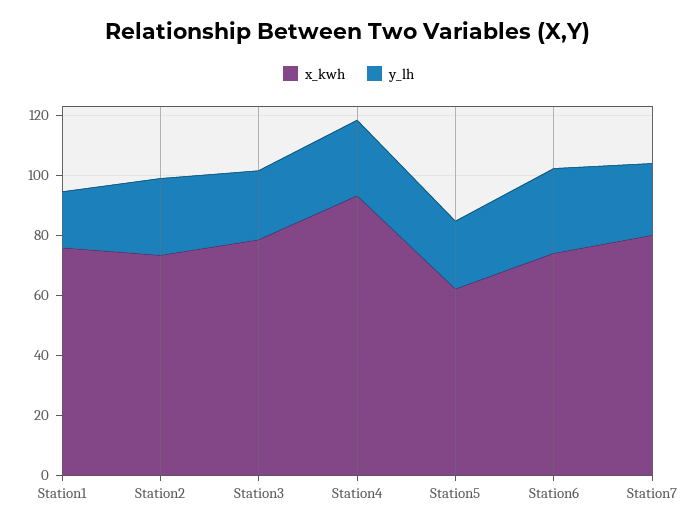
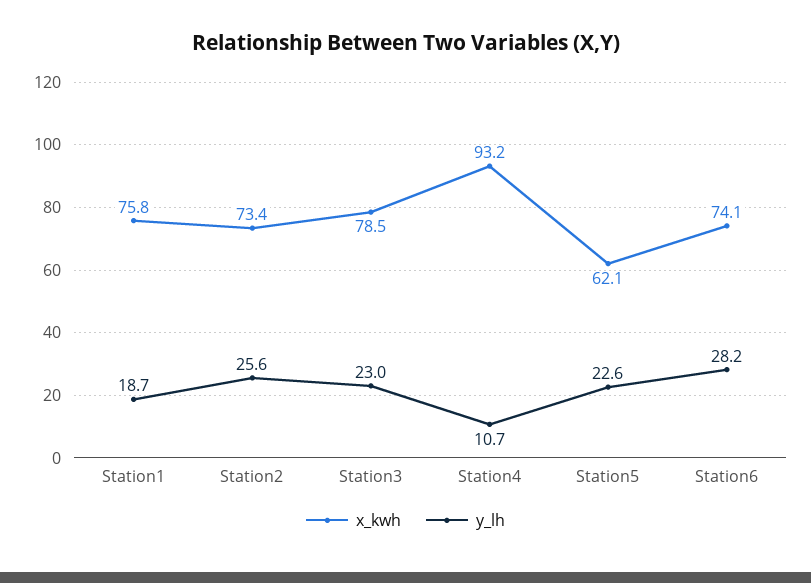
y_lh, Station4: 25 -> 10.7
x_kwh, Station7: 80 -> none
y_lh, Station7: 25 -> none

